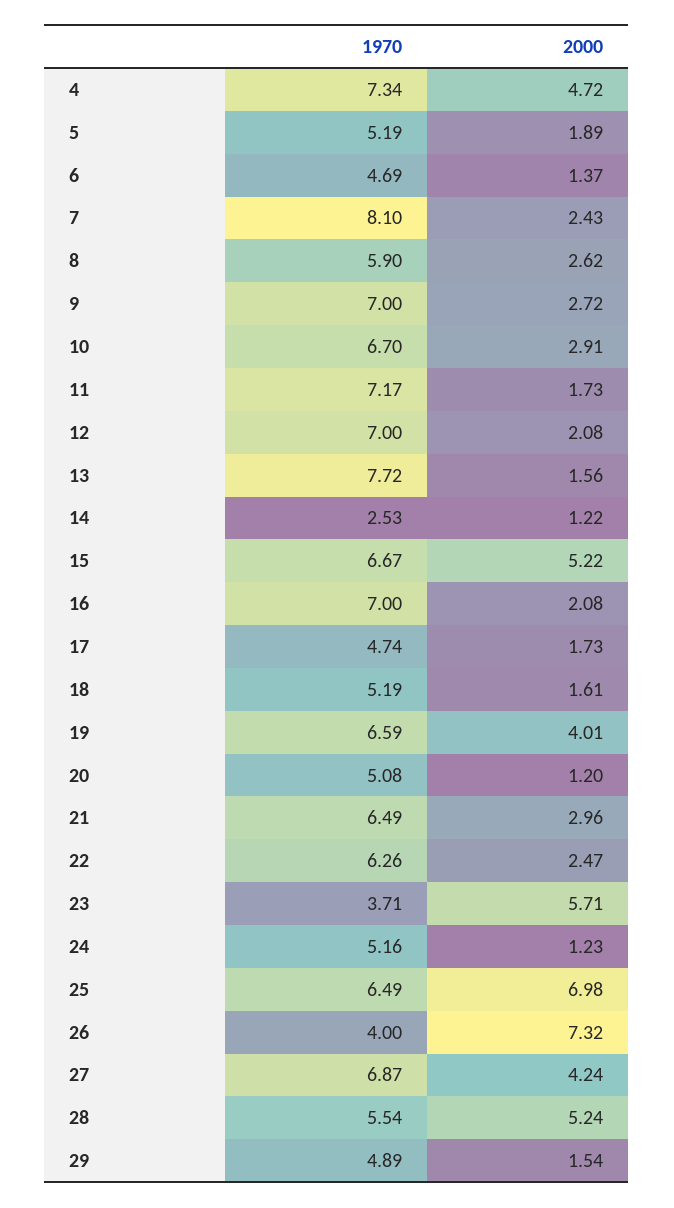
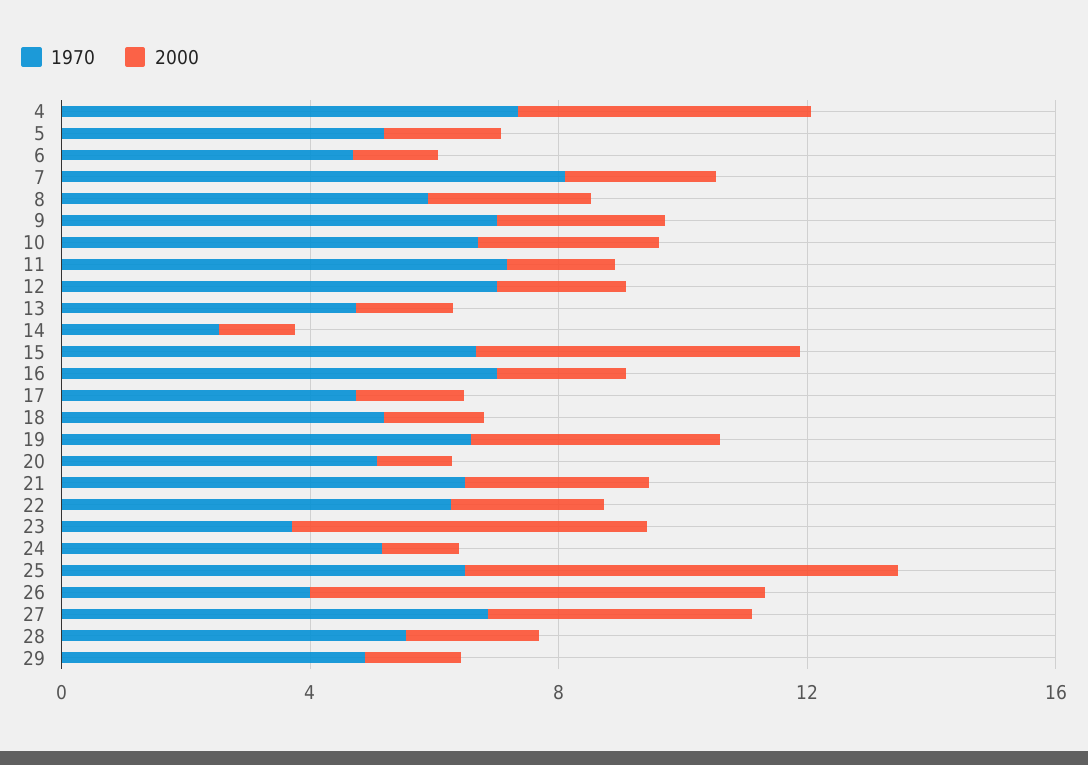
1970, 13: 7.72 -> 5
2000, 28: 5.24 -> 2

